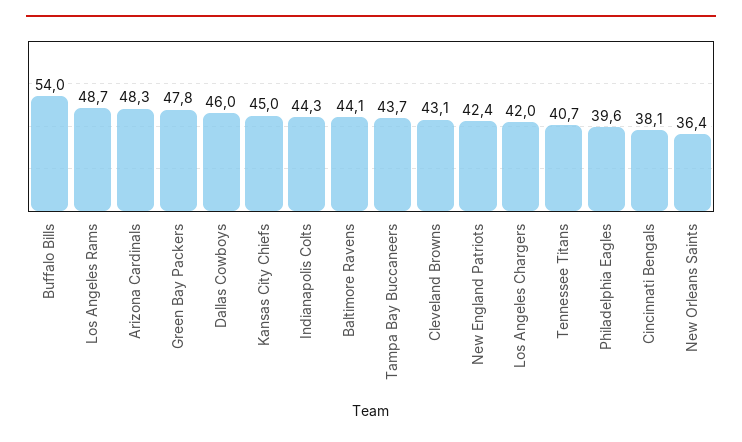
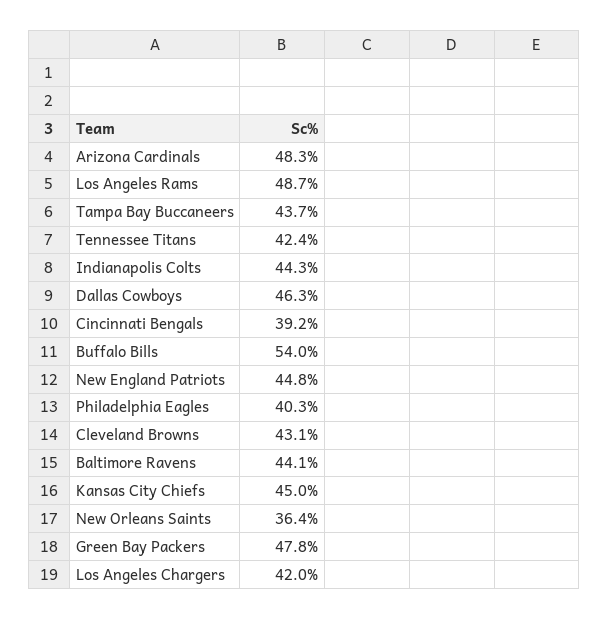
Dallas Cowboys: 46 -> 46.3
New England Patriots: 42.4 -> 44.8
Tennessee Titans: 40.7 -> 42.4
Philadelphia Eagles: 39.6 -> 40.3
Cincinnati Bengals: 38.1 -> 39.2

